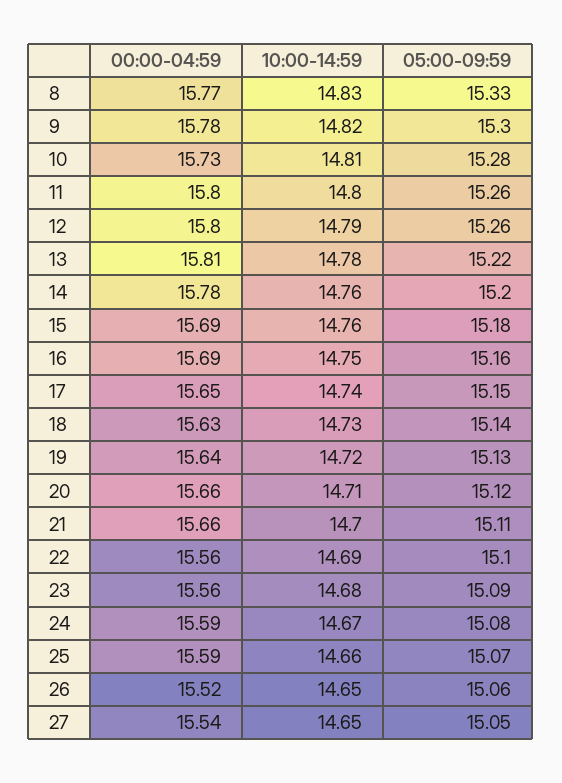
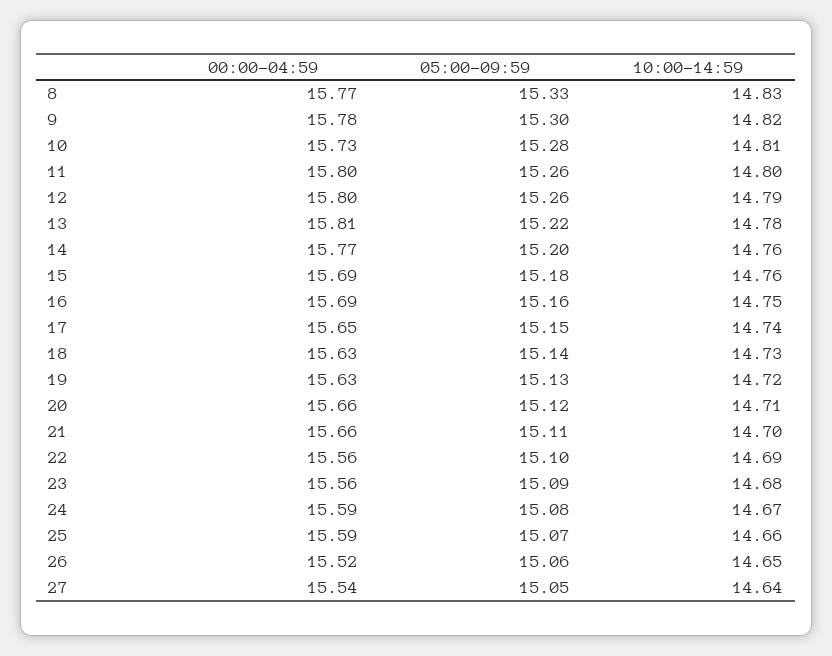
00:00-04:59, 14: 15.78 -> 15.77
00:00-04:59, 19: 15.64 -> 15.63
10:00-14:59, 27: 14.65 -> 14.64

